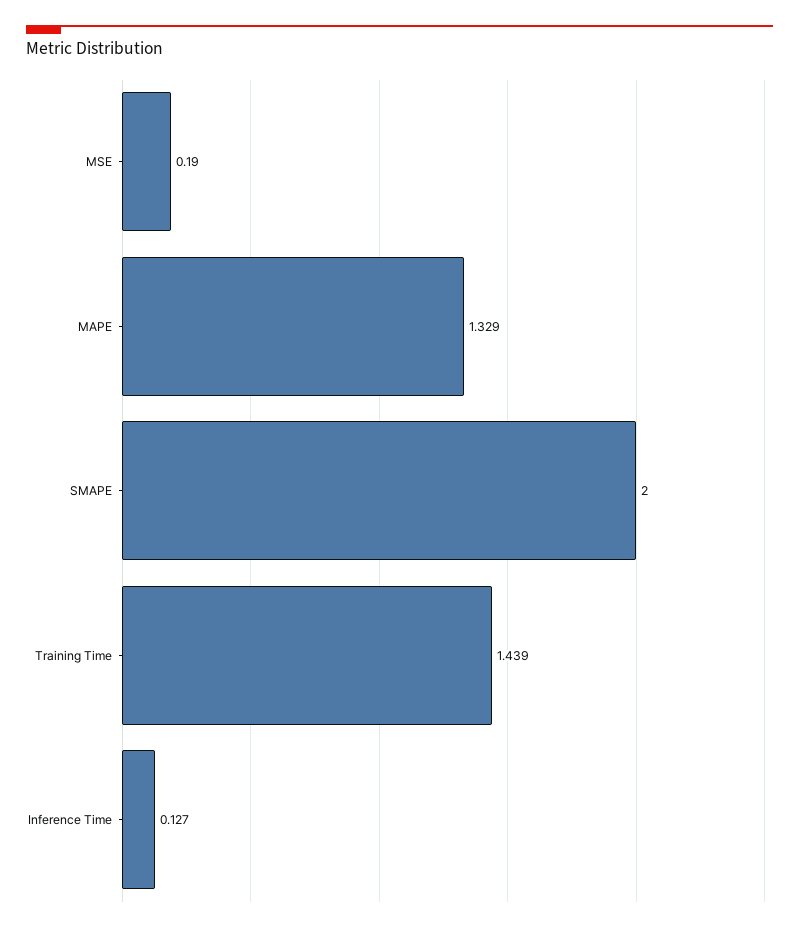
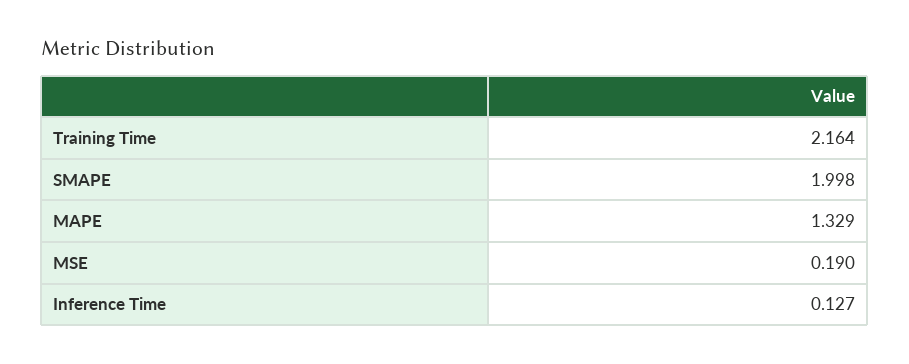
SMAPE: 2 -> 1.998
Training Time: 1.439 -> 2.164

